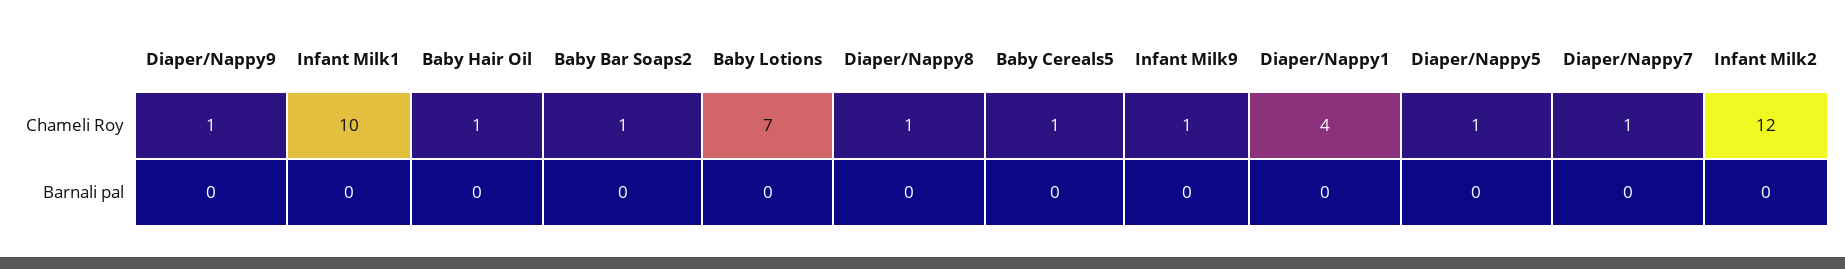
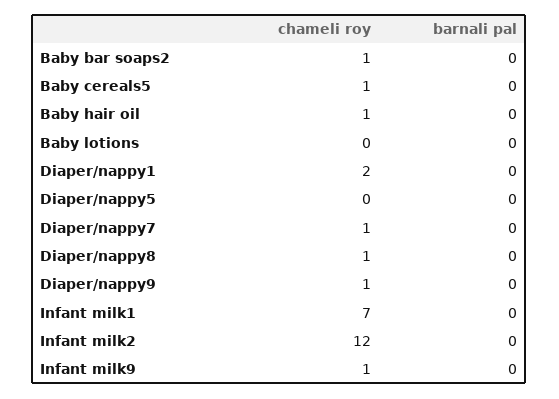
Infant Milk1, Chameli Roy: 10 -> 7
Baby Lotions, Chameli Roy: 7 -> 0
Diaper/Nappy1, Chameli Roy: 4 -> 2
Diaper/Nappy5, Chameli Roy: 1 -> 0

